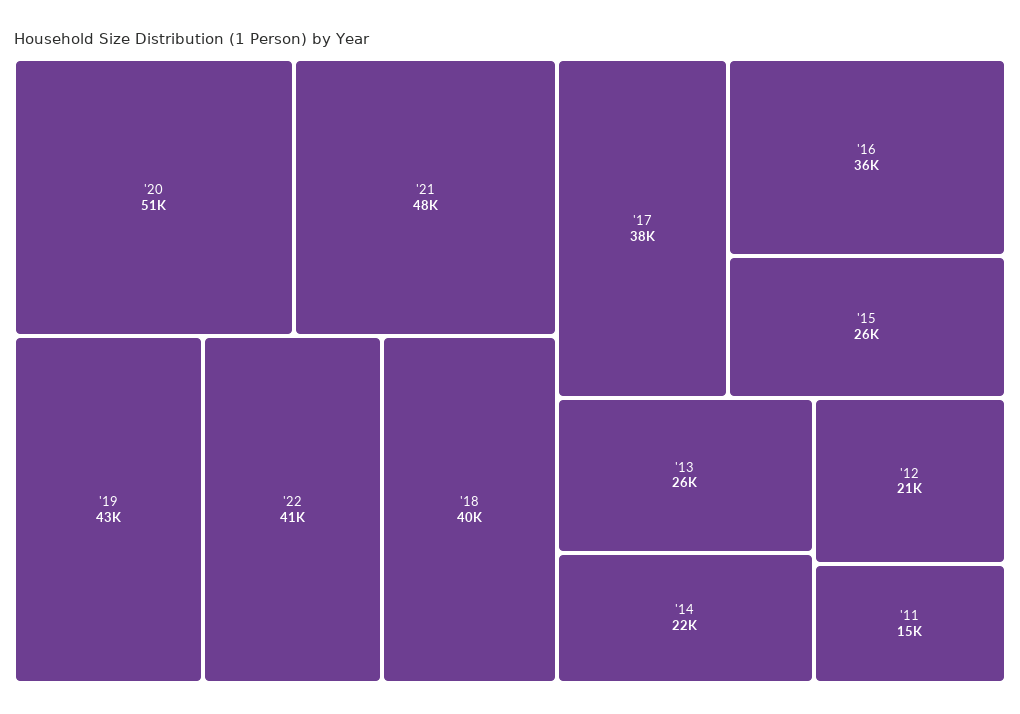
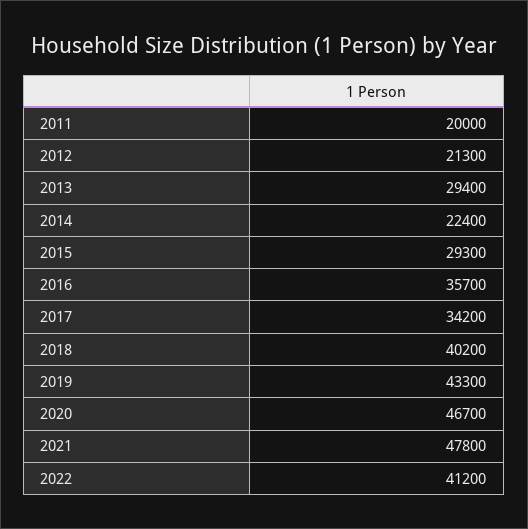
'20: 51000 -> 46700
'17: 38000 -> 34200
'15: 26000 -> 29300
'13: 26000 -> 29400
'11: 15000 -> 20000

